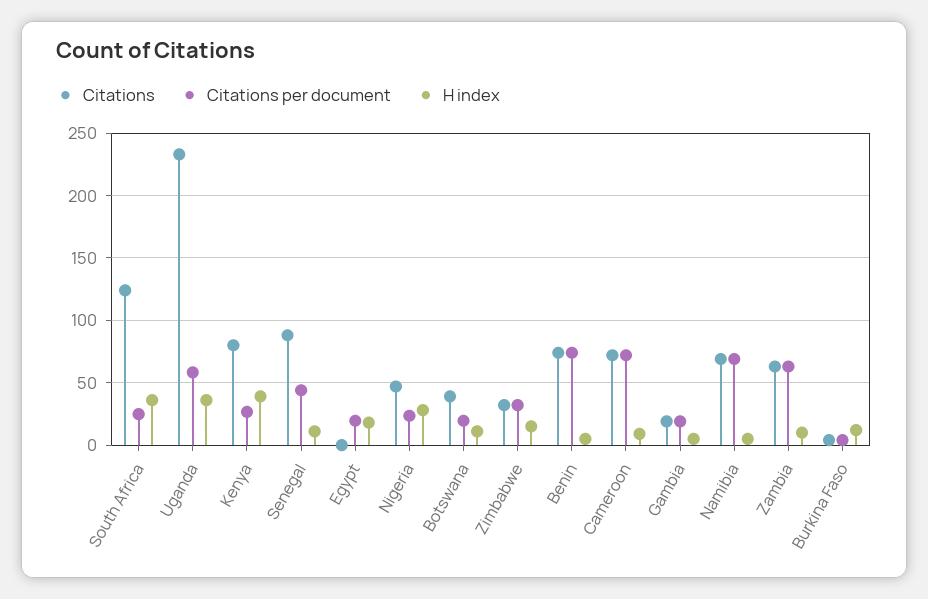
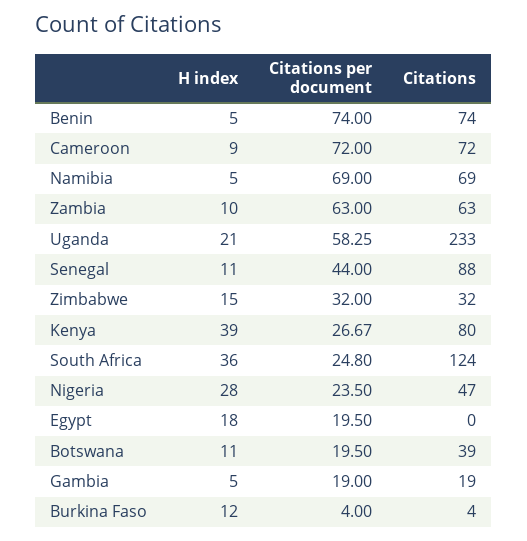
H index, Uganda: 35 -> 21

